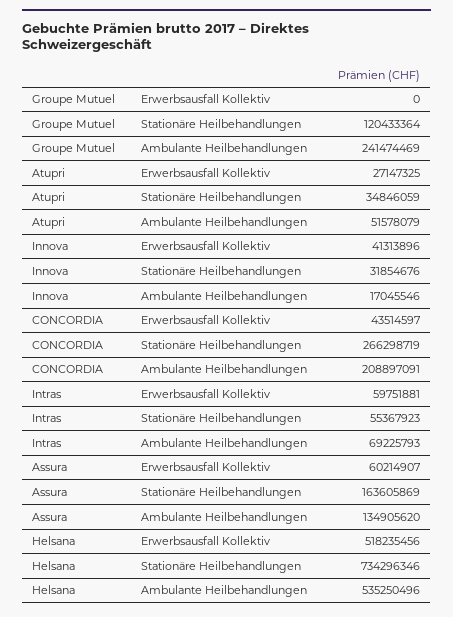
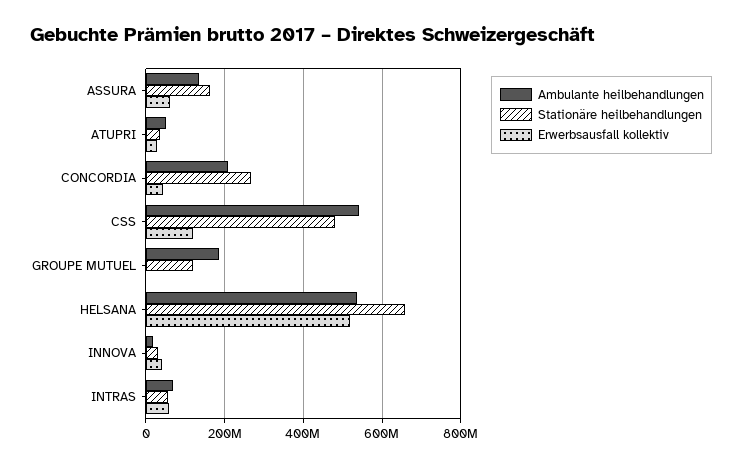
Ambulante Heilbehandlungen, Groupe Mutuel: 241474469 -> 180000000
Stationäre Heilbehandlungen, Helsana: 734296346 -> 660000000
Ambulante Heilbehandlungen, CSS: none -> 540000000
Stationäre Heilbehandlungen, CSS: none -> 480000000
Erwerbsausfall Kollektiv, CSS: none -> 120000000

